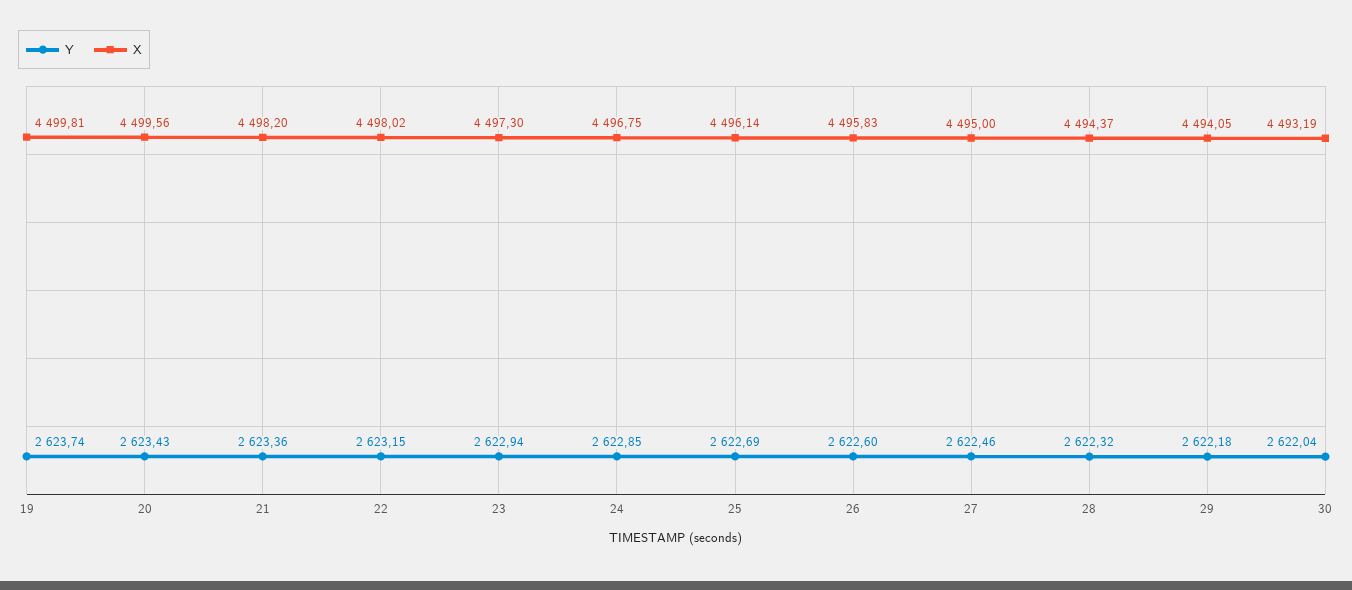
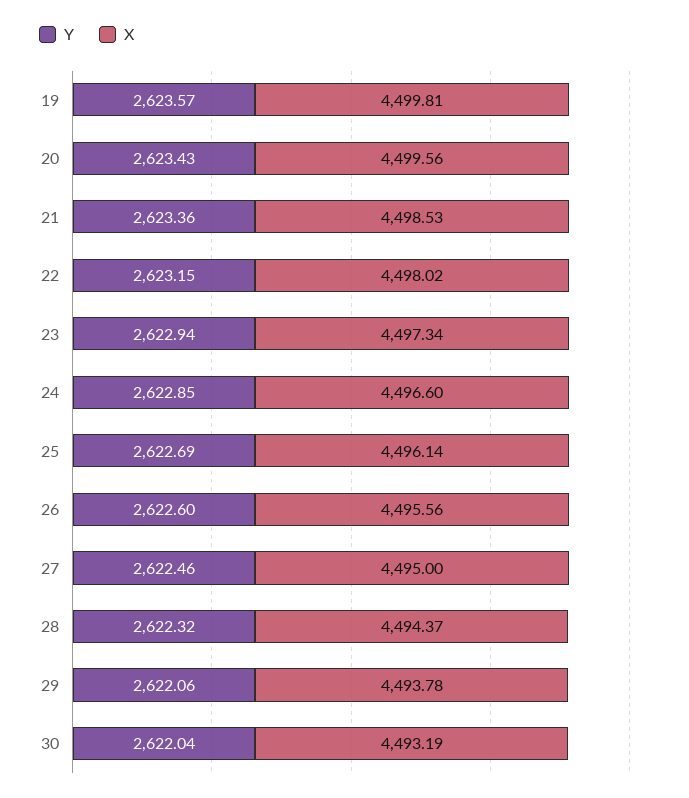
Y, 19: 2623.74 -> 2623.57
X, 21: 4498.2 -> 4498.53
X, 23: 4497.3 -> 4497.34
X, 24: 4496.75 -> 4496.6
X, 26: 4495.83 -> 4495.56
Y, 29: 2622.18 -> 2622.06
X, 29: 4494.05 -> 4493.78

